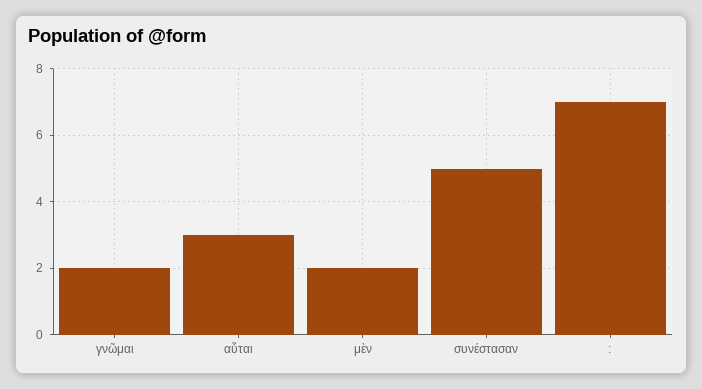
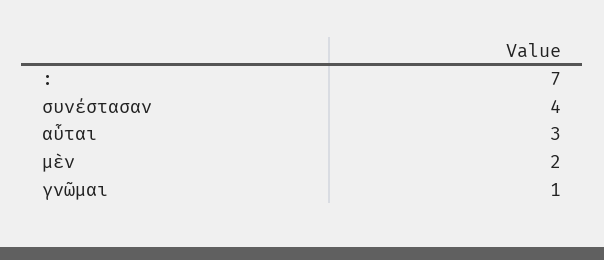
γνῶμαι: 2 -> 1
συνέστασαν: 5 -> 4

